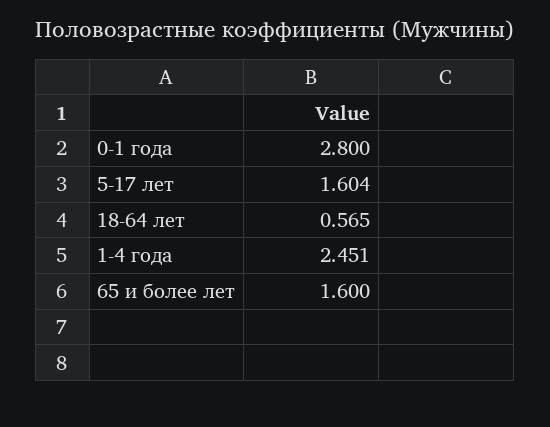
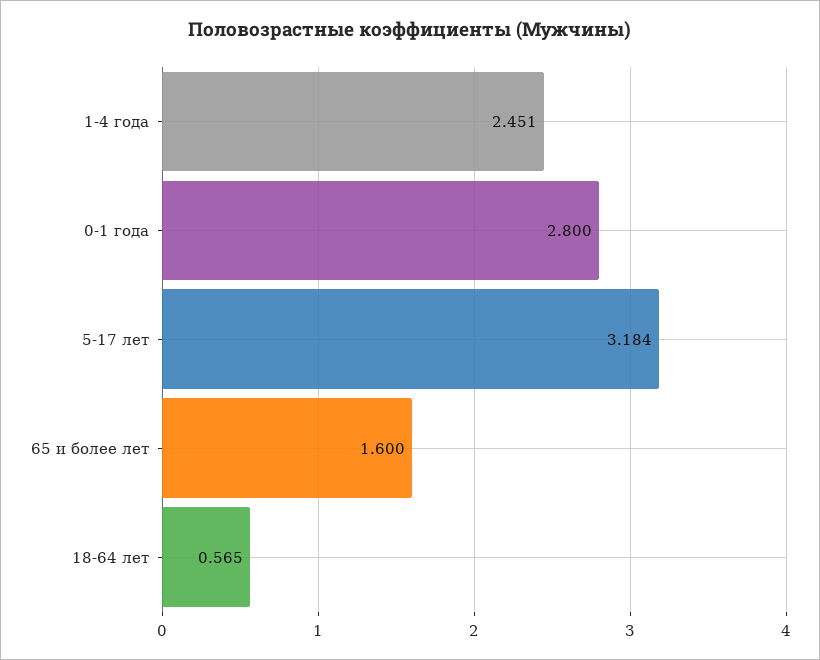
5-17 лет: 1.604 -> 3.184

